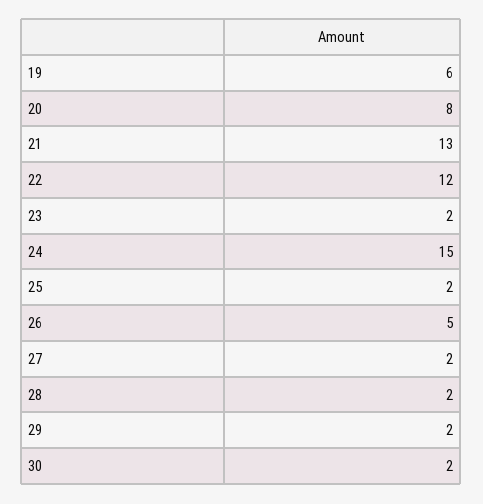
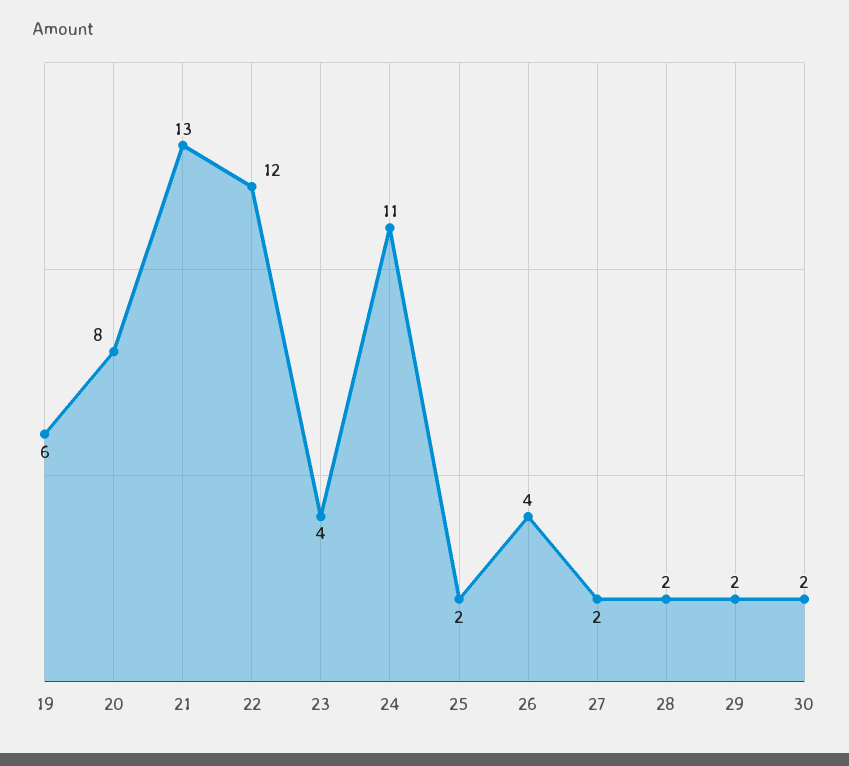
23: 2 -> 4
24: 15 -> 11
26: 5 -> 4

